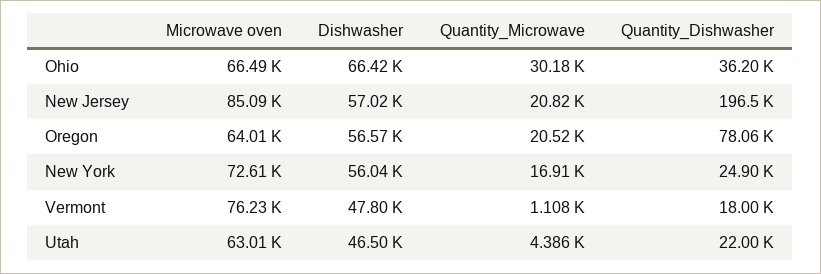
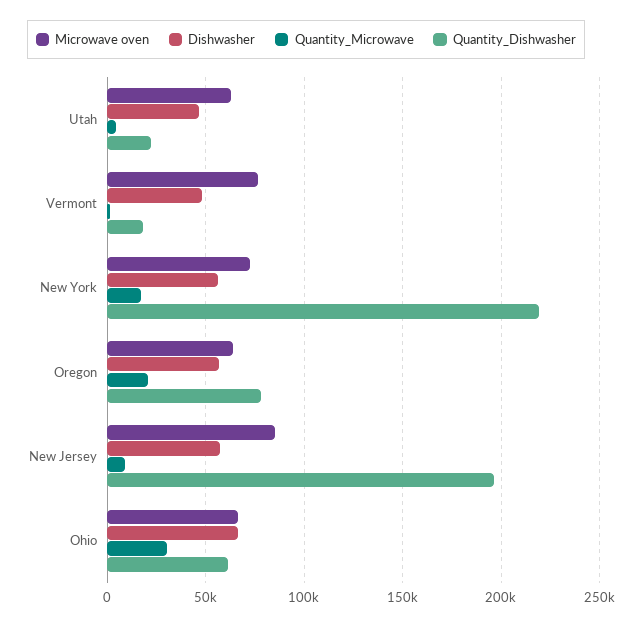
Quantity_Dishwasher, Ohio: 36200 -> 60000
Quantity_Microwave, New Jersey: 20820 -> 10000
Quantity_Dishwasher, New York: 24900 -> 220000

